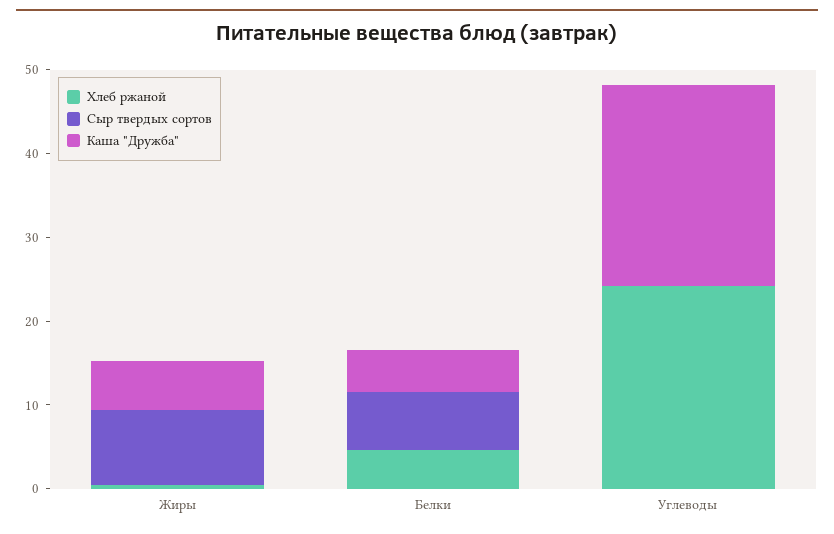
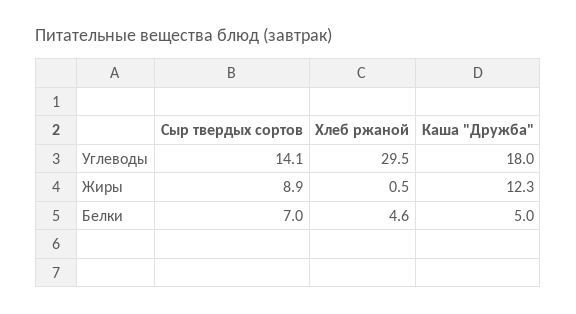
Каша "Дружба", Жиры: 6 -> 12.3
Хлеб ржаной, Углеводы: 24 -> 29.5
Сыр твердых сортов, Углеводы: 0 -> 14.1
Каша "Дружба", Углеводы: 24 -> 18

